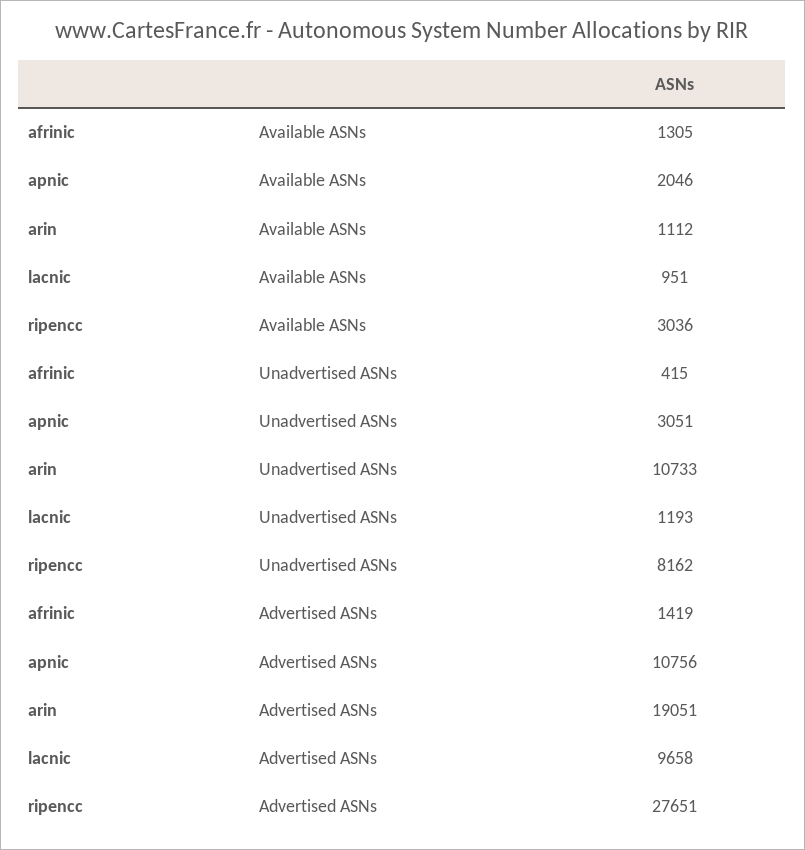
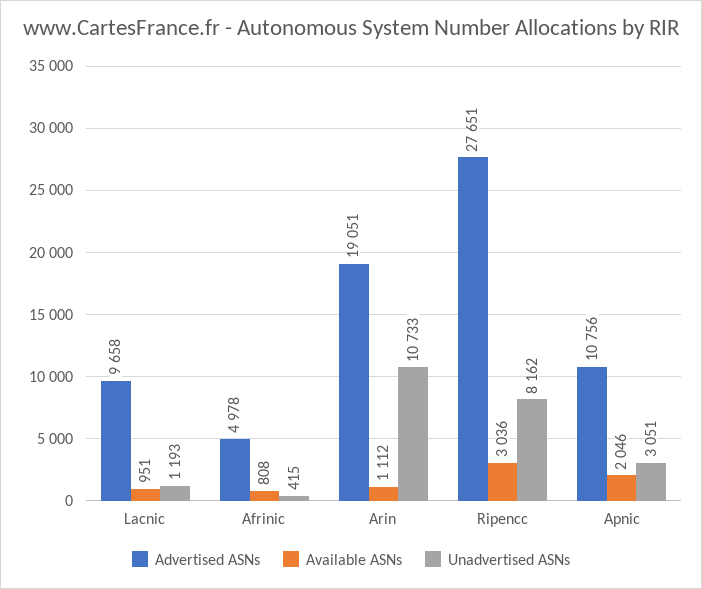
Available ASNs, afrinic: 1305 -> 808
Advertised ASNs, afrinic: 1419 -> 4978

